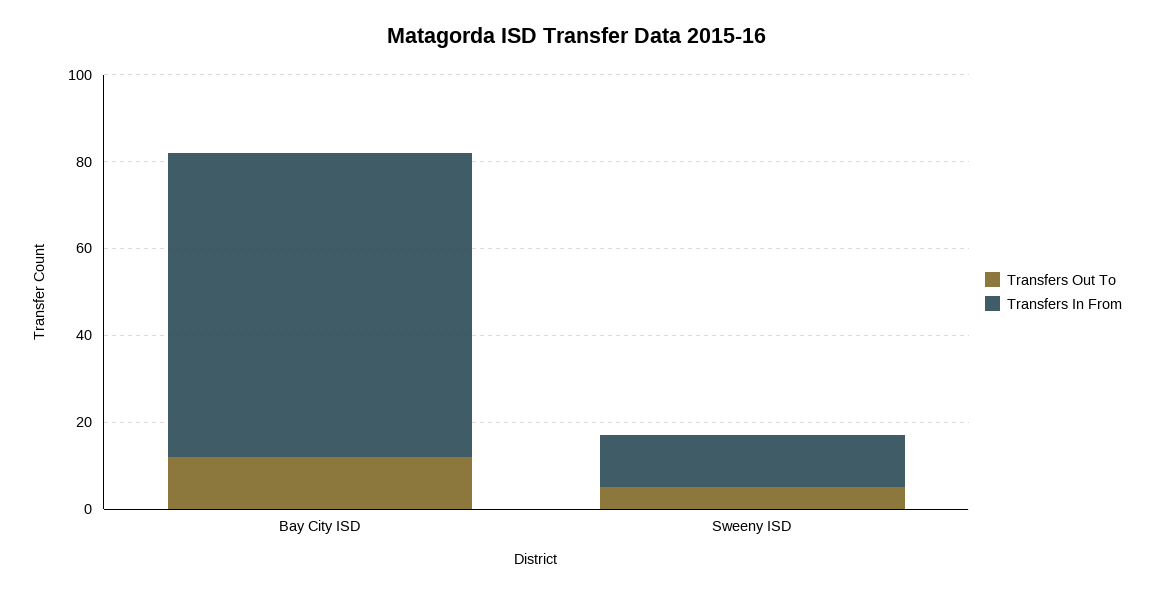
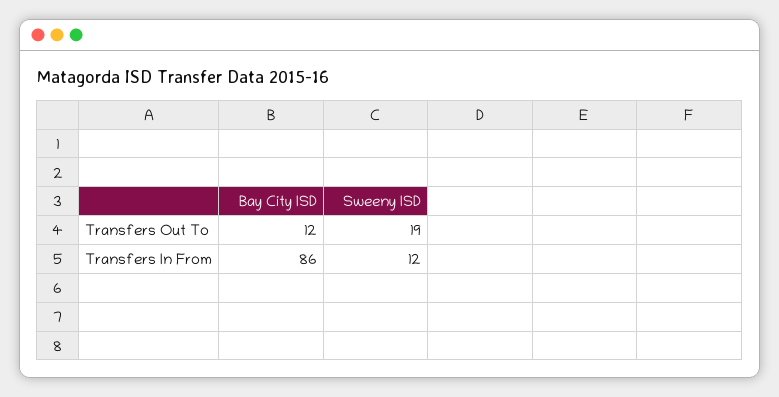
Transfers In From, Bay City ISD: 70 -> 86
Transfers Out To, Sweeny ISD: 5 -> 19

